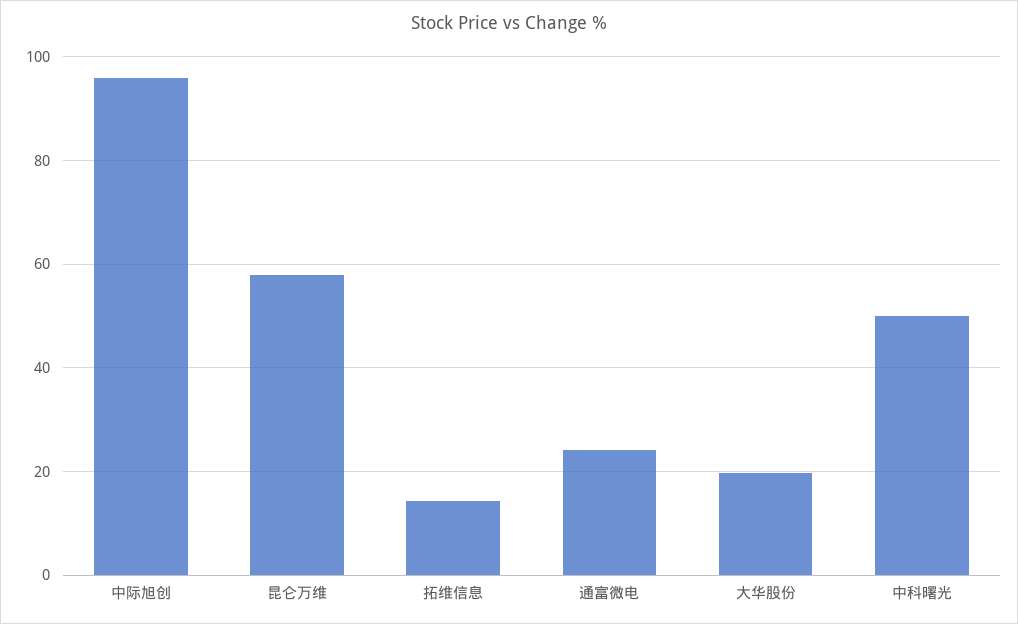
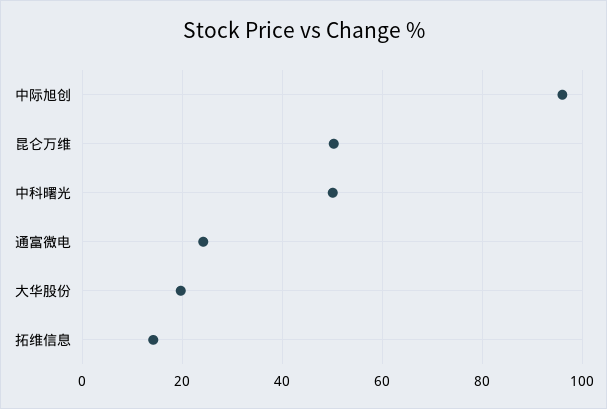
昆仑万维: 58 -> 50

